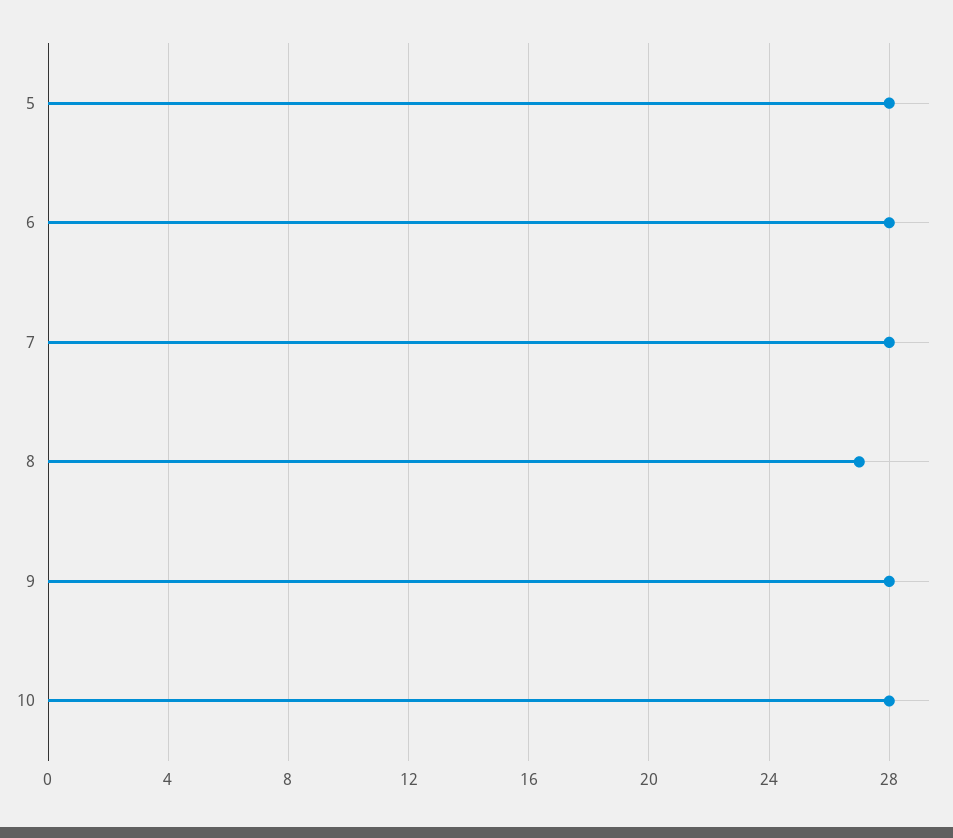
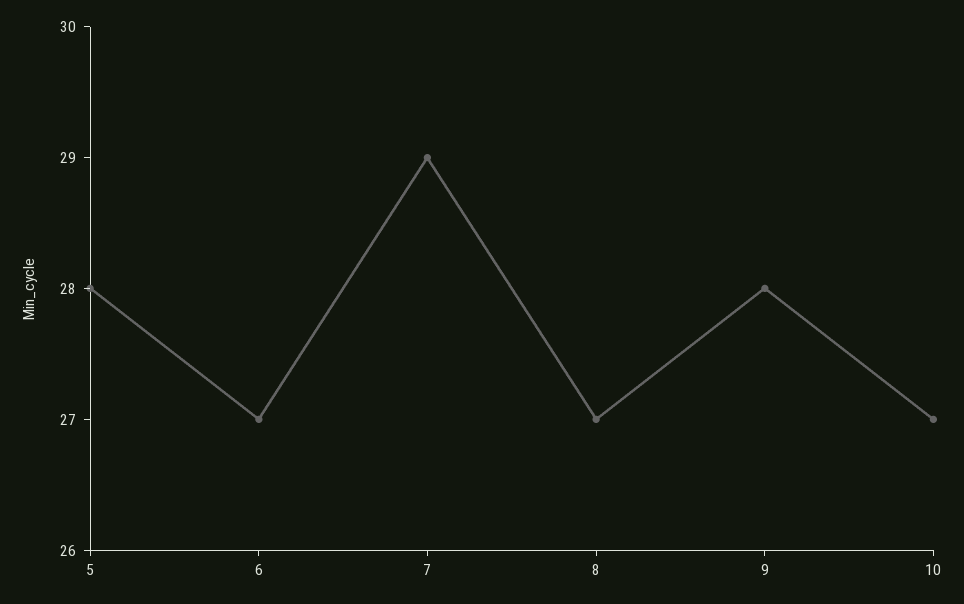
6: 28 -> 27
7: 28 -> 29
10: 28 -> 27

